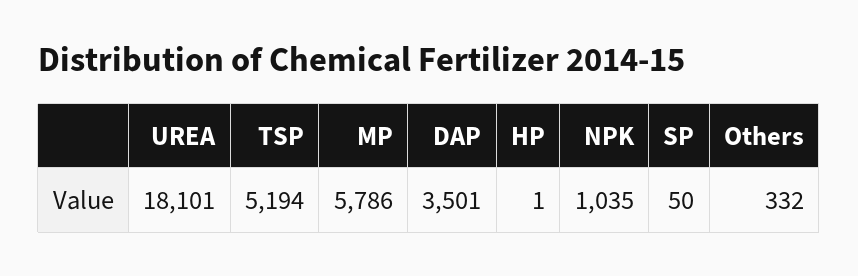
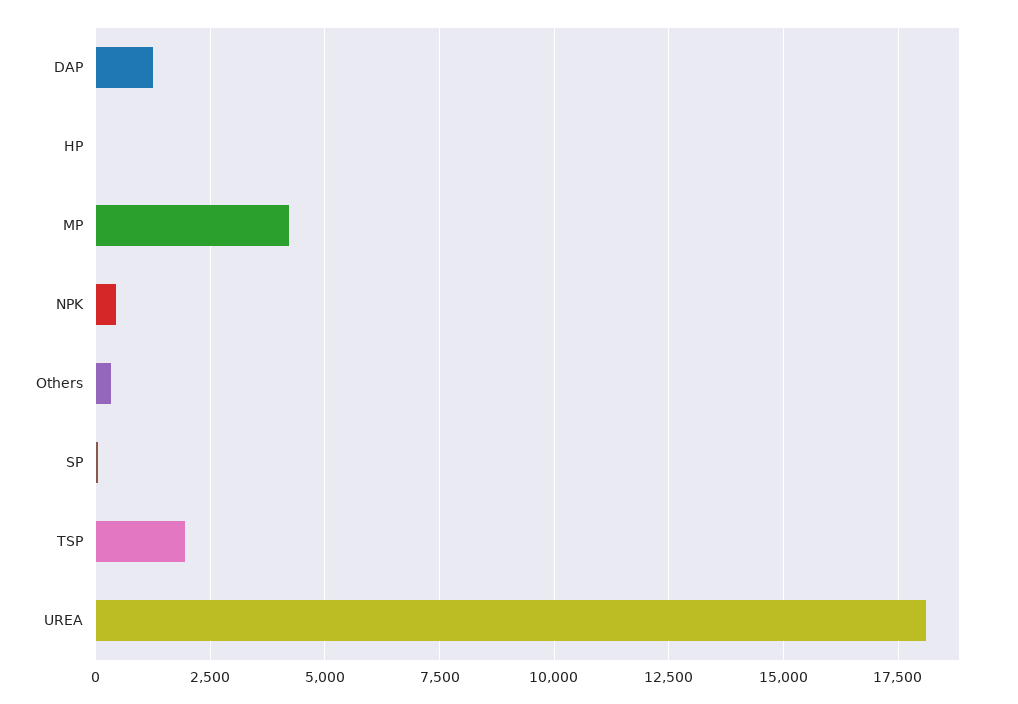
TSP: 5194 -> 2000
MP: 5786 -> 4250
DAP: 3501 -> 1250
NPK: 1035 -> 500

